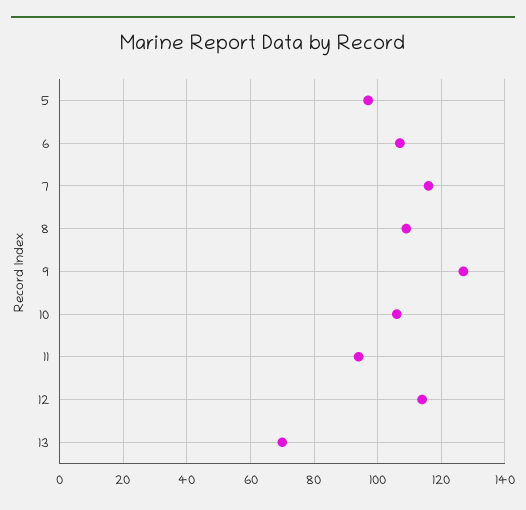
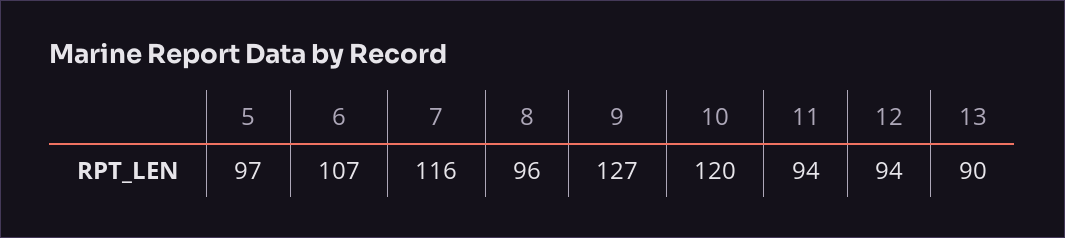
8: 110 -> 96
10: 105 -> 120
12: 115 -> 94
13: 70 -> 90

